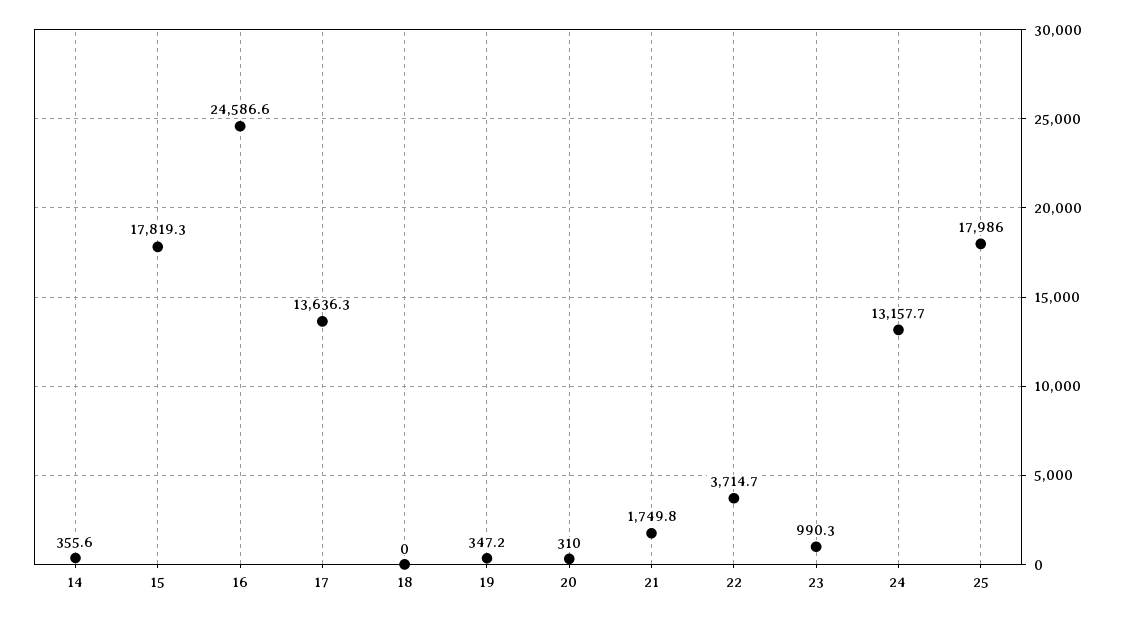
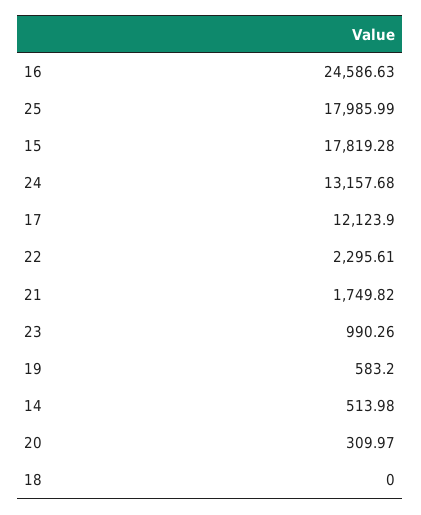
14: 355.6 -> 513.98
17: 13636.3 -> 12123.9
19: 347.2 -> 583.2
22: 3714.7 -> 2295.61

